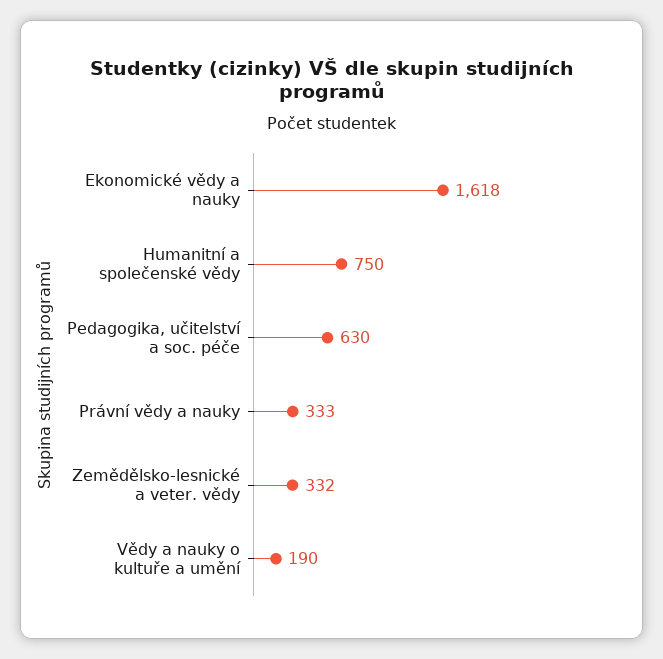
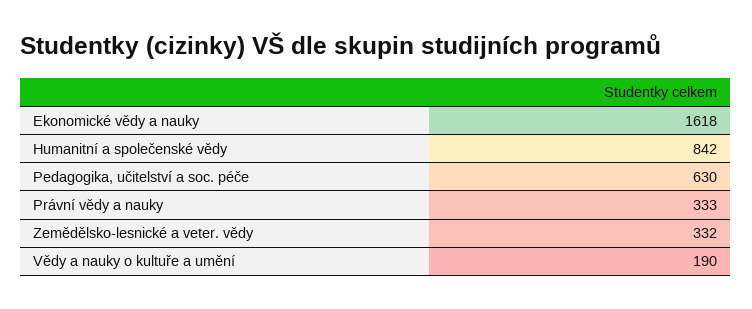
Humanitní a společenské vědy: 750 -> 842

